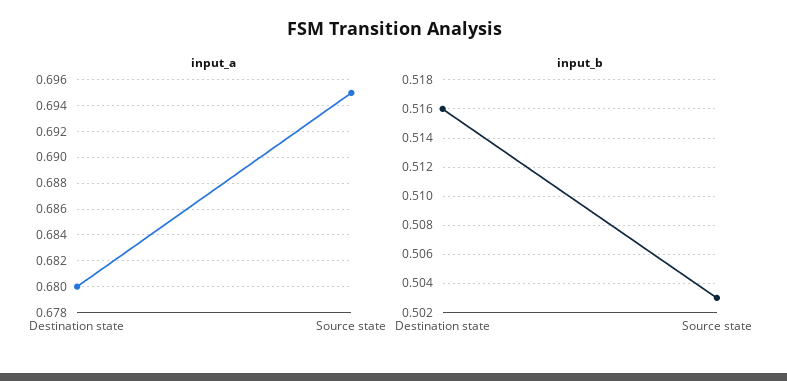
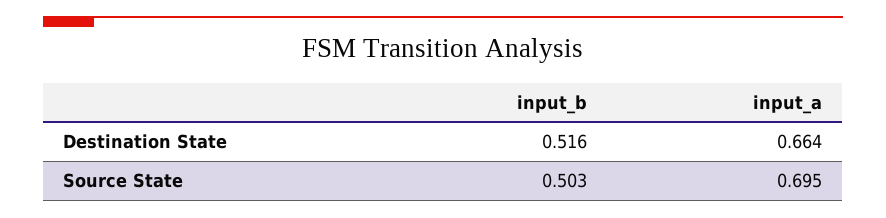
input_a, Destination state: 0.68 -> 0.664

